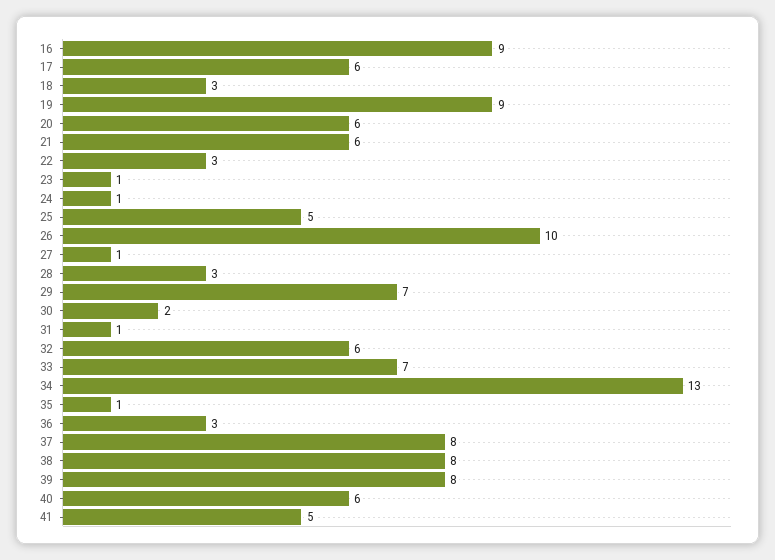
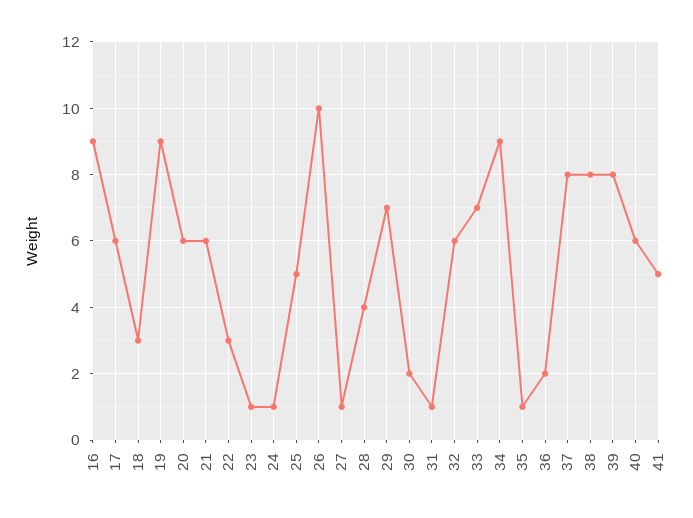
28: 3 -> 4
34: 13 -> 9
36: 3 -> 2

